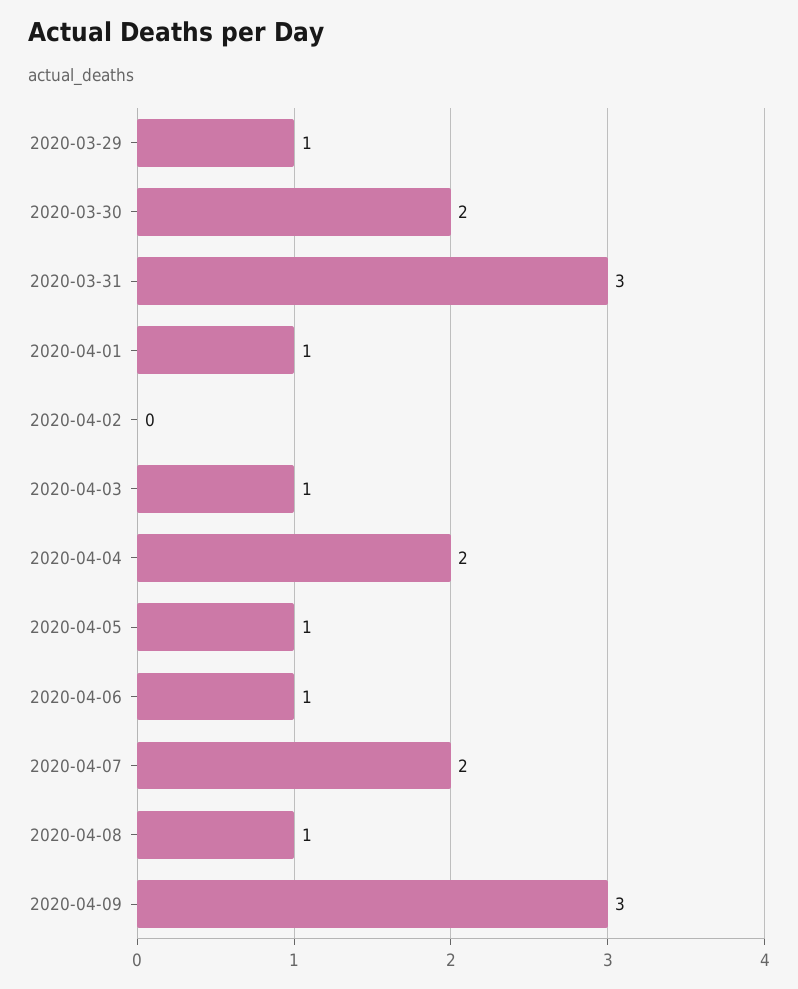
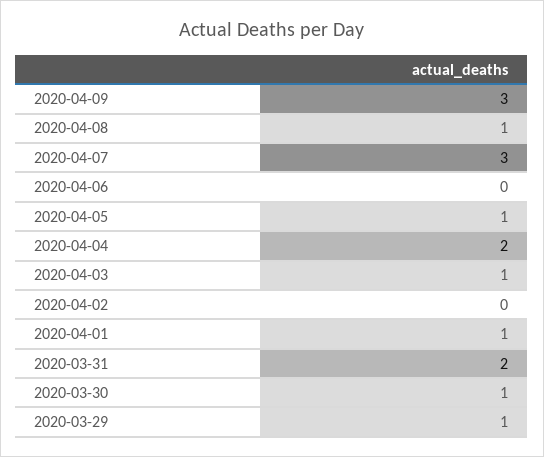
2020-03-30: 2 -> 1
2020-03-31: 3 -> 2
2020-04-06: 1 -> 0
2020-04-07: 2 -> 3

